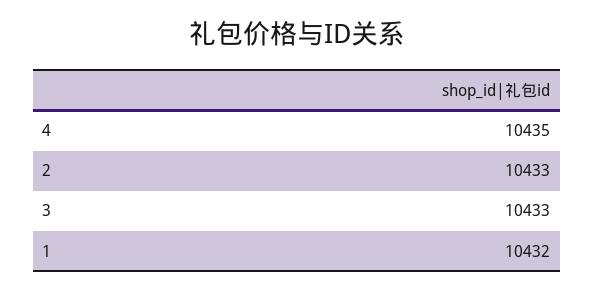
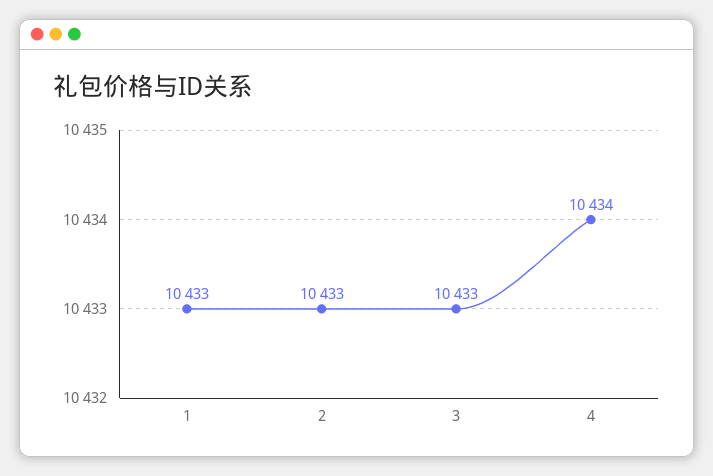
4: 10435 -> 10434
1: 10432 -> 10433

